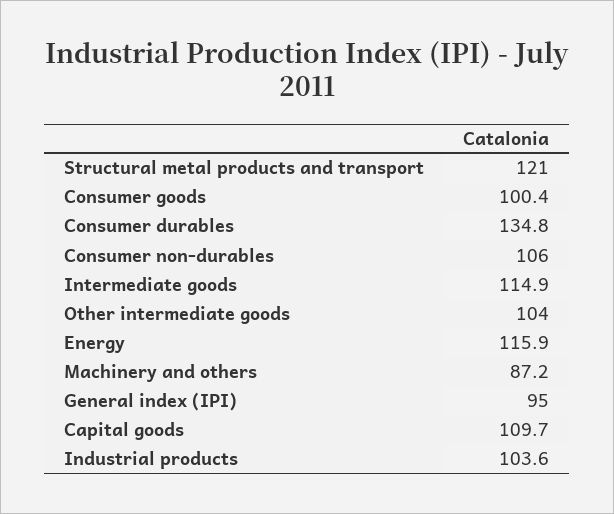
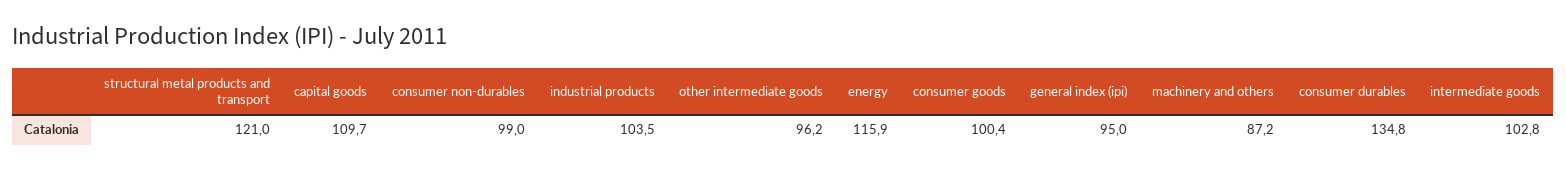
Consumer non-durables: 106 -> 99
Intermediate goods: 114.9 -> 102.8
Other intermediate goods: 104 -> 96.2
Industrial products: 103.6 -> 103.5

